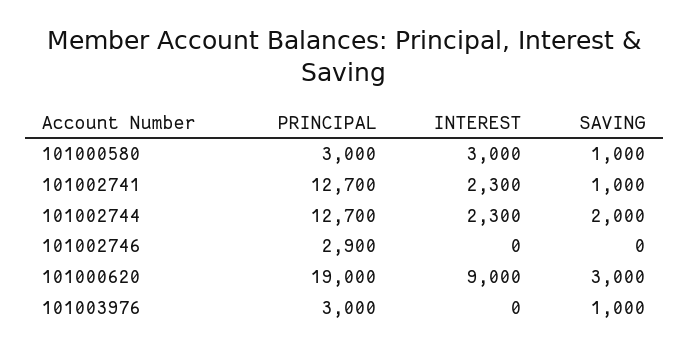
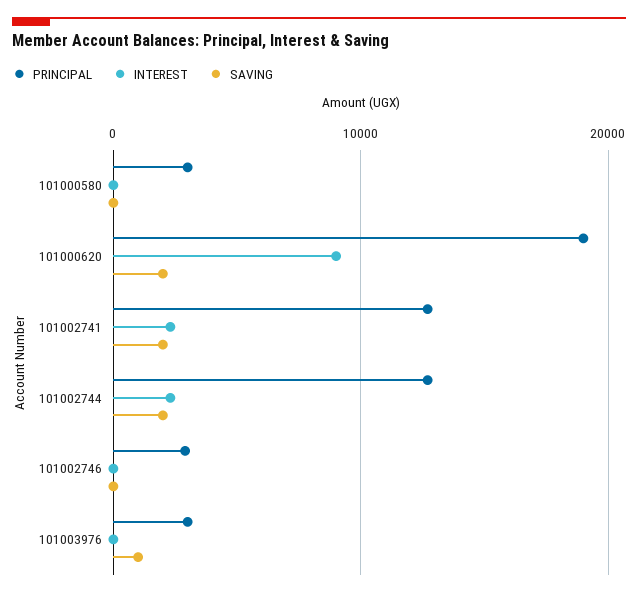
INTEREST, 101000580: 3000 -> 0
SAVING, 101000580: 1000 -> 0
SAVING, 101002741: 1000 -> 2000
SAVING, 101000620: 3000 -> 2000

